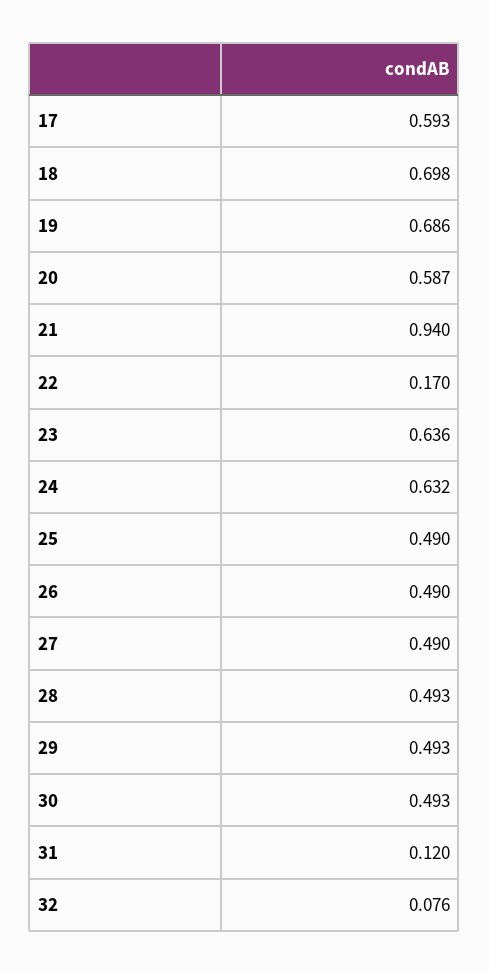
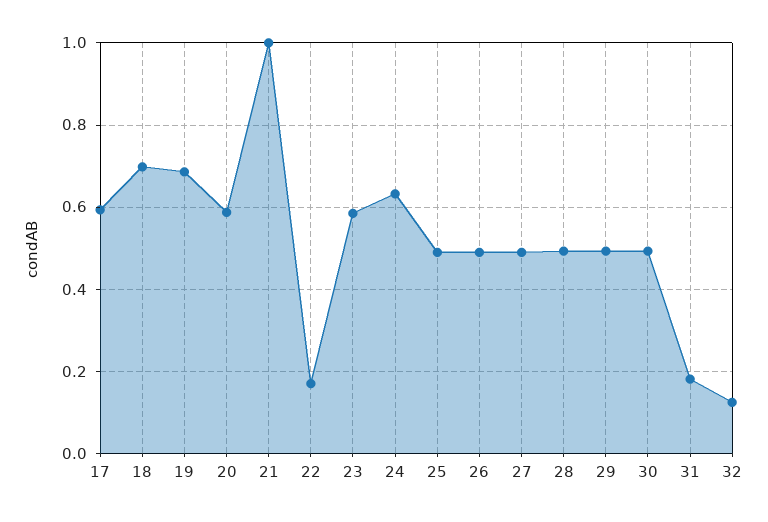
21: 0.94 -> 1
23: 0.636 -> 0.58
31: 0.12 -> 0.18
32: 0.076 -> 0.12

